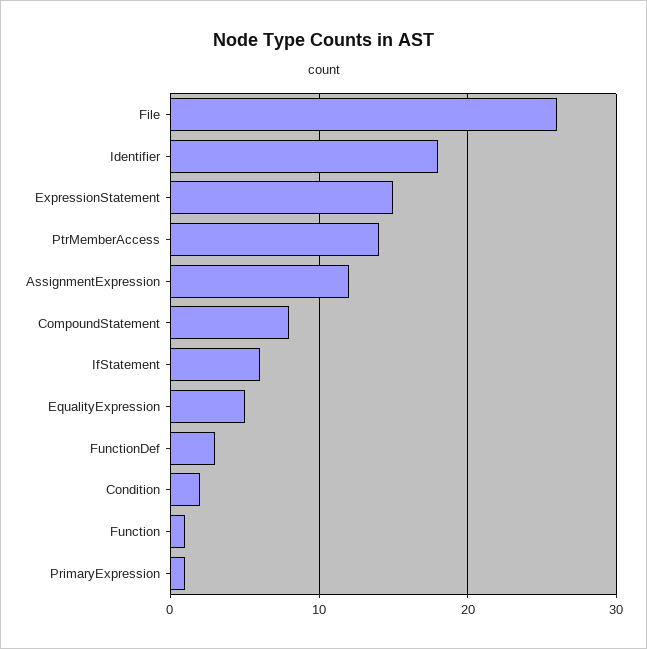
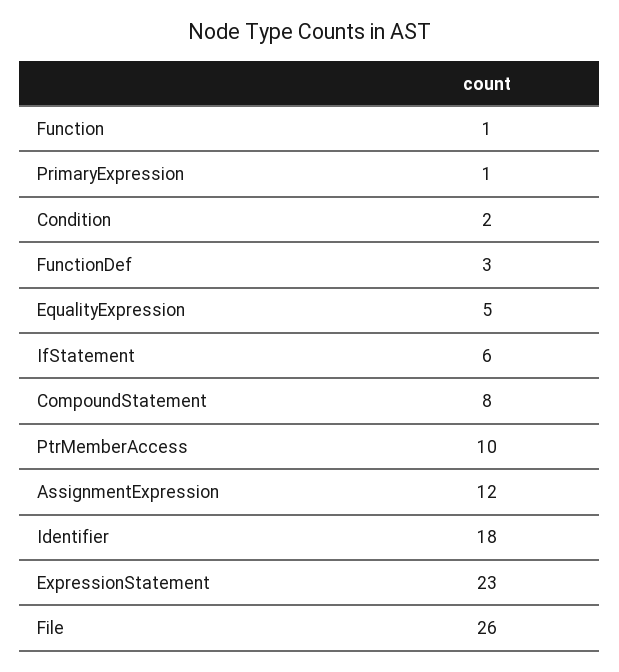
ExpressionStatement: 15 -> 23
PtrMemberAccess: 14 -> 10

